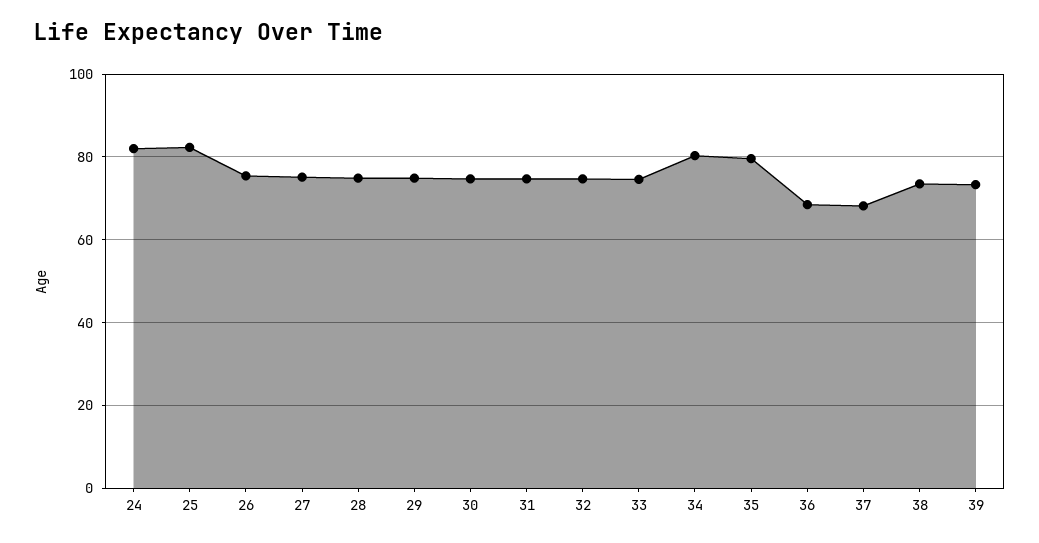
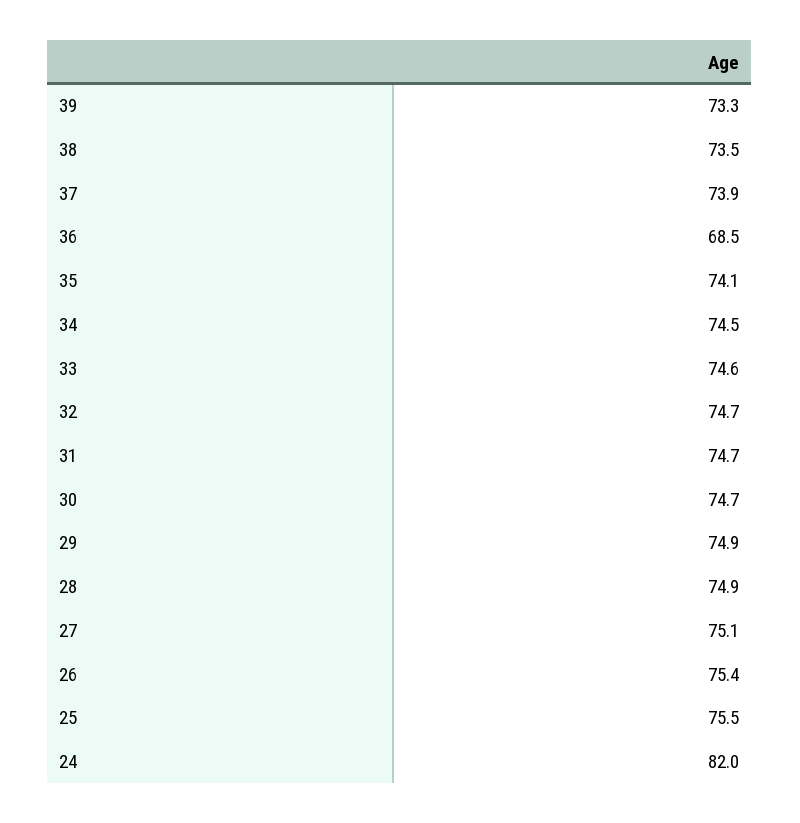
25: 82 -> 75.5
34: 80 -> 74.5
35: 80 -> 74.1
37: 68 -> 73.9

